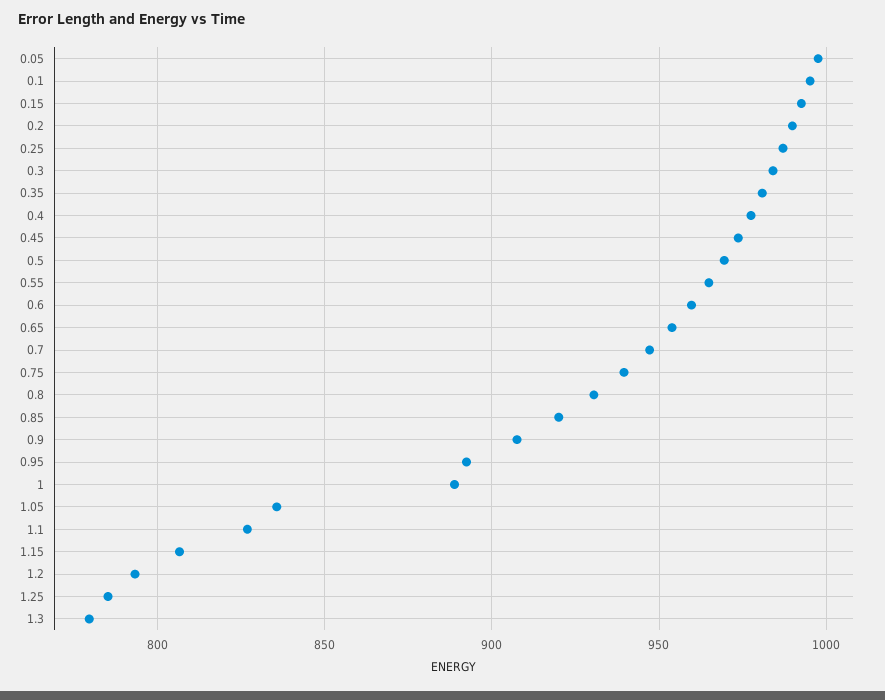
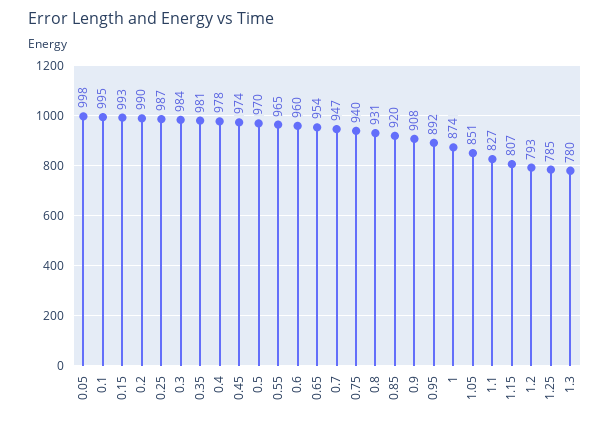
1: 890 -> 874
1.05: 835 -> 851

